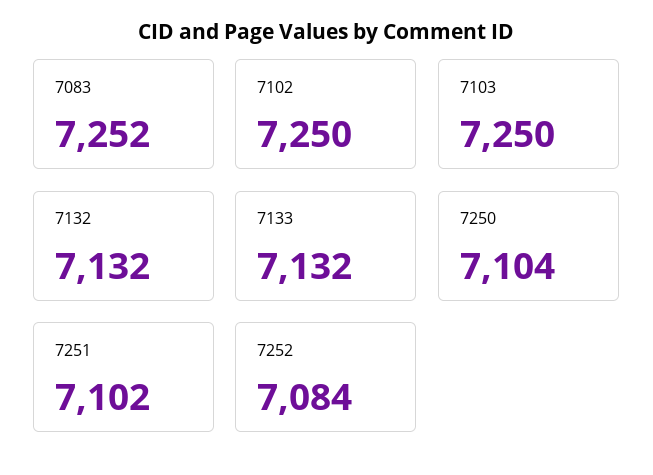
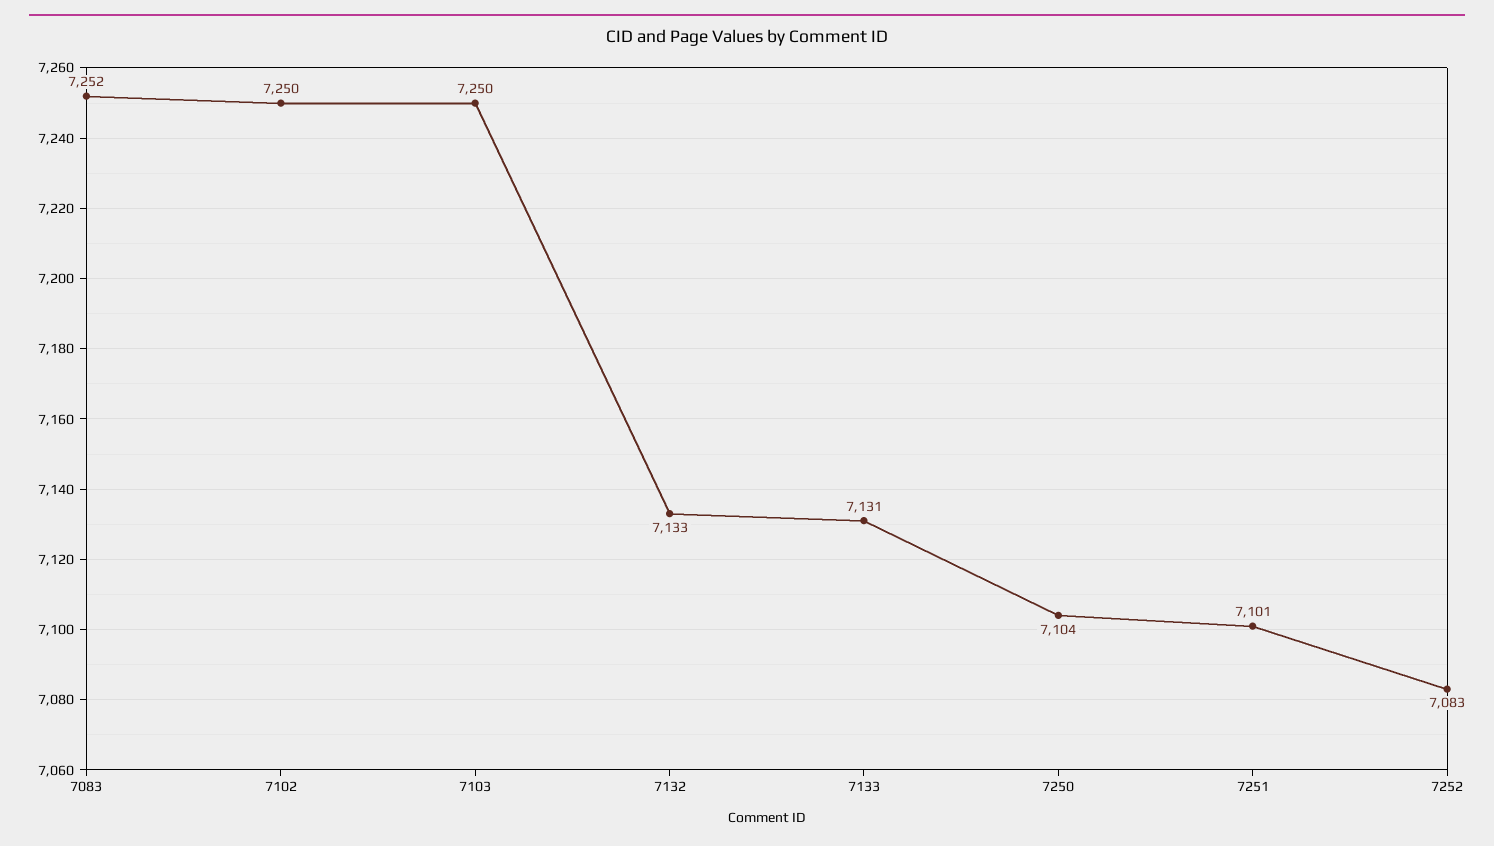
7132: 7132 -> 7133
7133: 7132 -> 7131
7251: 7102 -> 7101
7252: 7084 -> 7083

